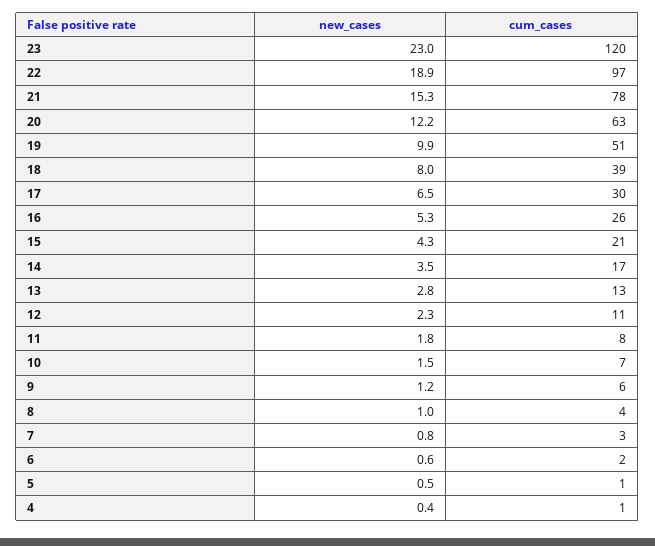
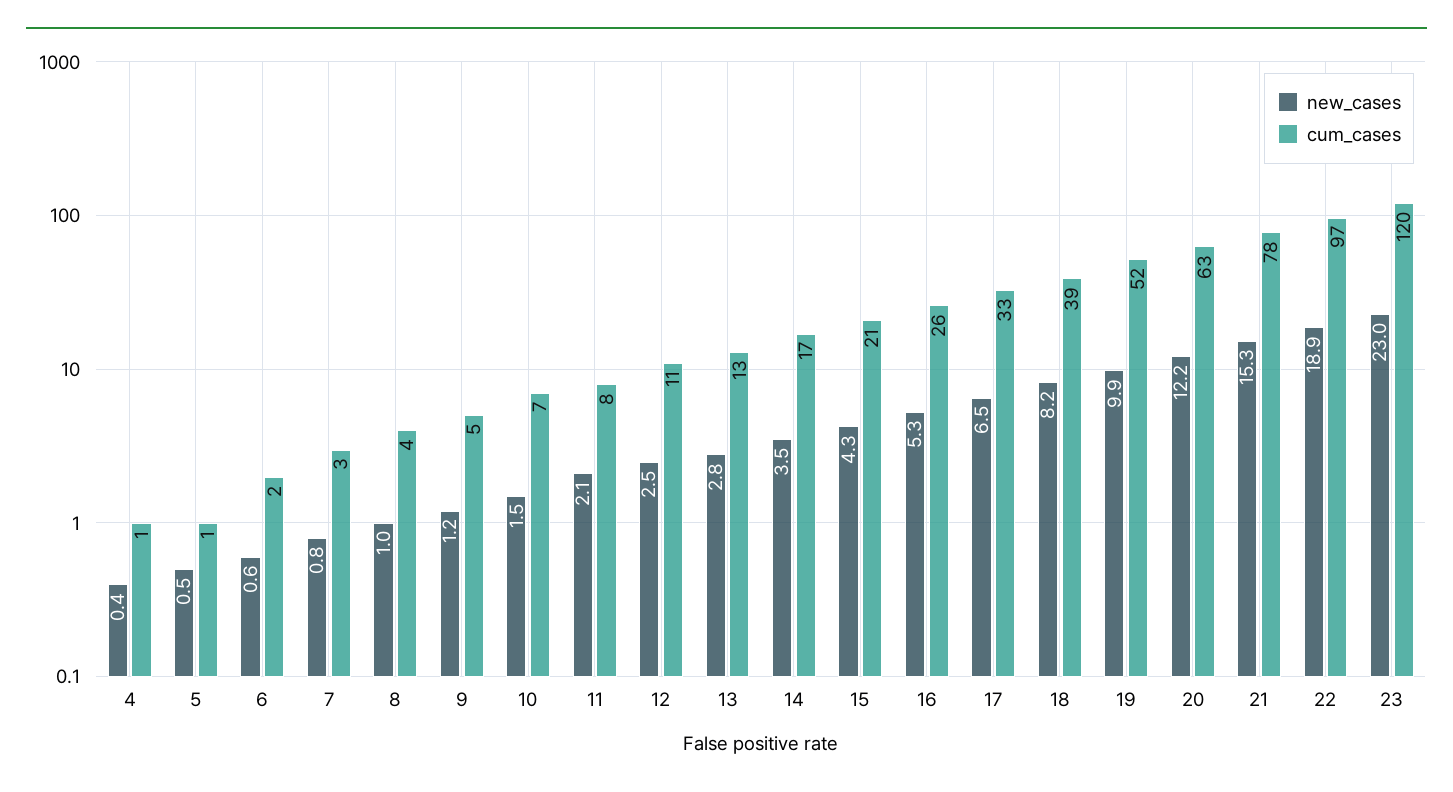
cum_cases, 19: 51 -> 52
new_cases, 18: 8 -> 8.2
cum_cases, 17: 30 -> 33
new_cases, 12: 2.3 -> 2.5
new_cases, 11: 1.8 -> 2.1
cum_cases, 9: 6 -> 5

